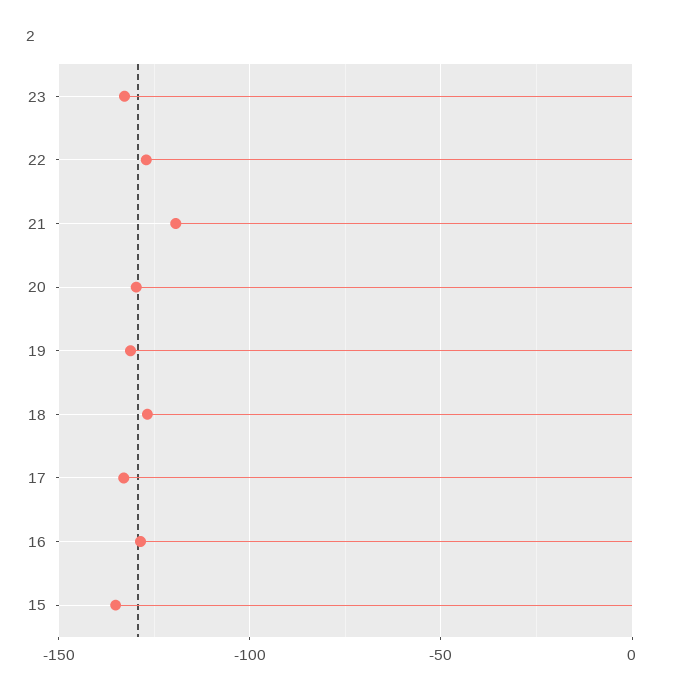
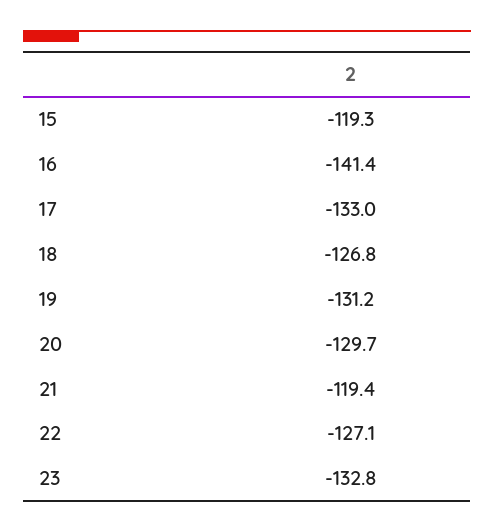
16: -130 -> -141.4
15: -135 -> -119.3

